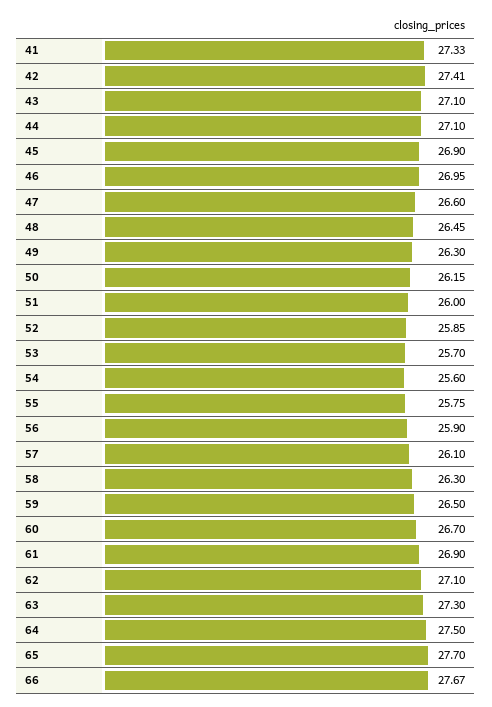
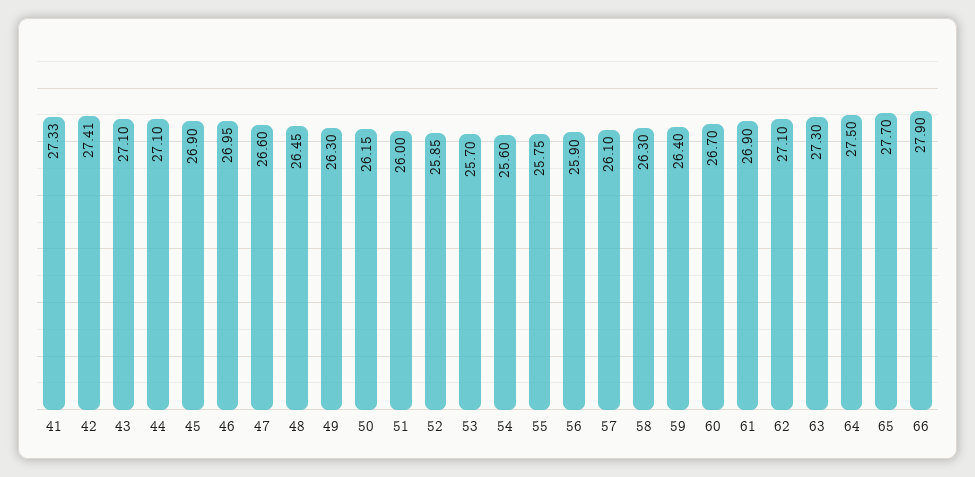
59: 26.5 -> 26.4
66: 27.67 -> 27.9

